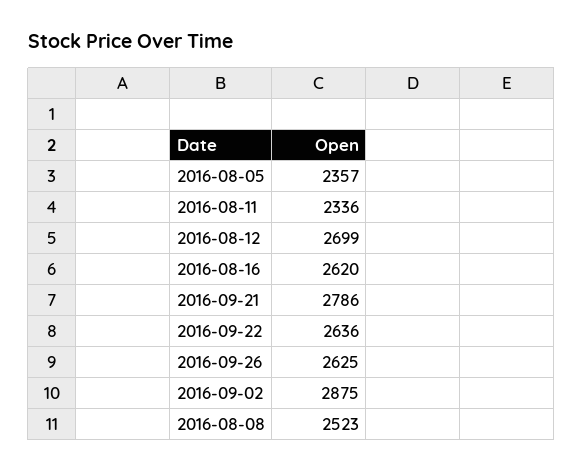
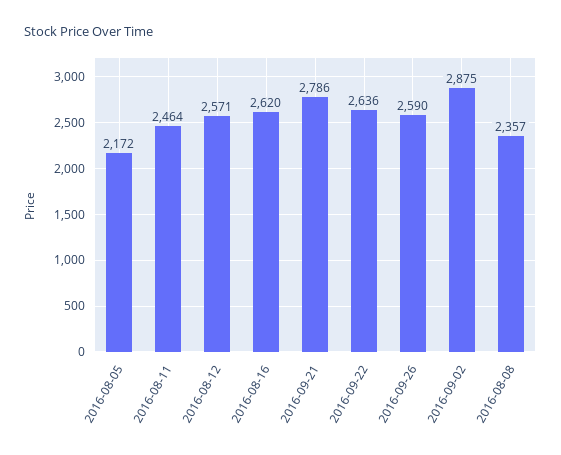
2016-08-05: 2357 -> 2172
2016-08-11: 2336 -> 2464
2016-08-12: 2699 -> 2571
2016-09-26: 2625 -> 2590
2016-08-08: 2523 -> 2357

